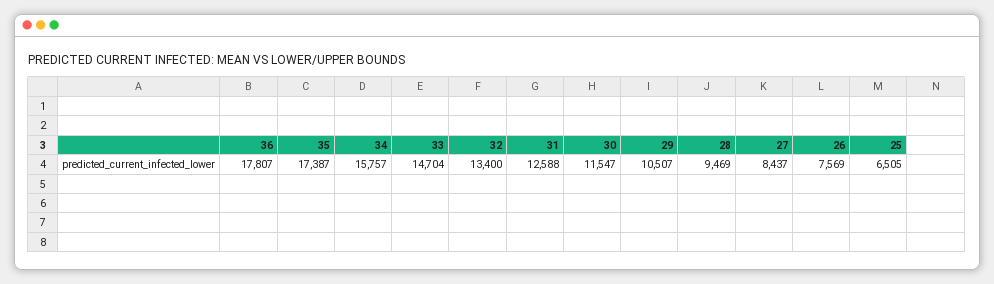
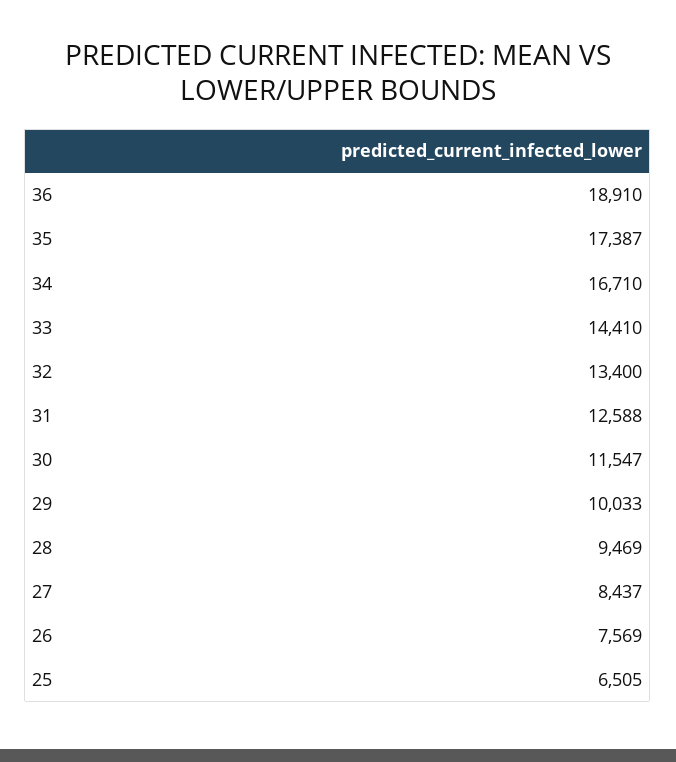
36: 17807 -> 18910
34: 15757 -> 16710
33: 14704 -> 14410
29: 10507 -> 10033

